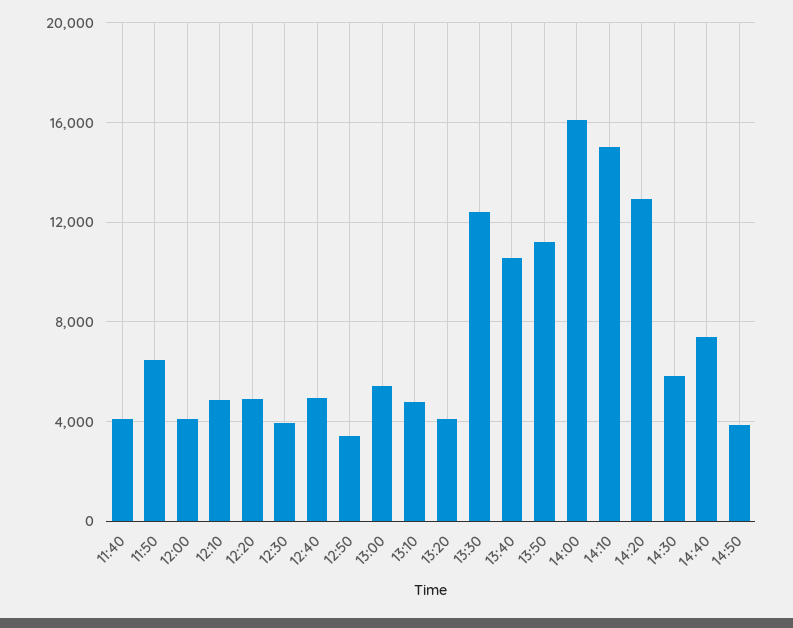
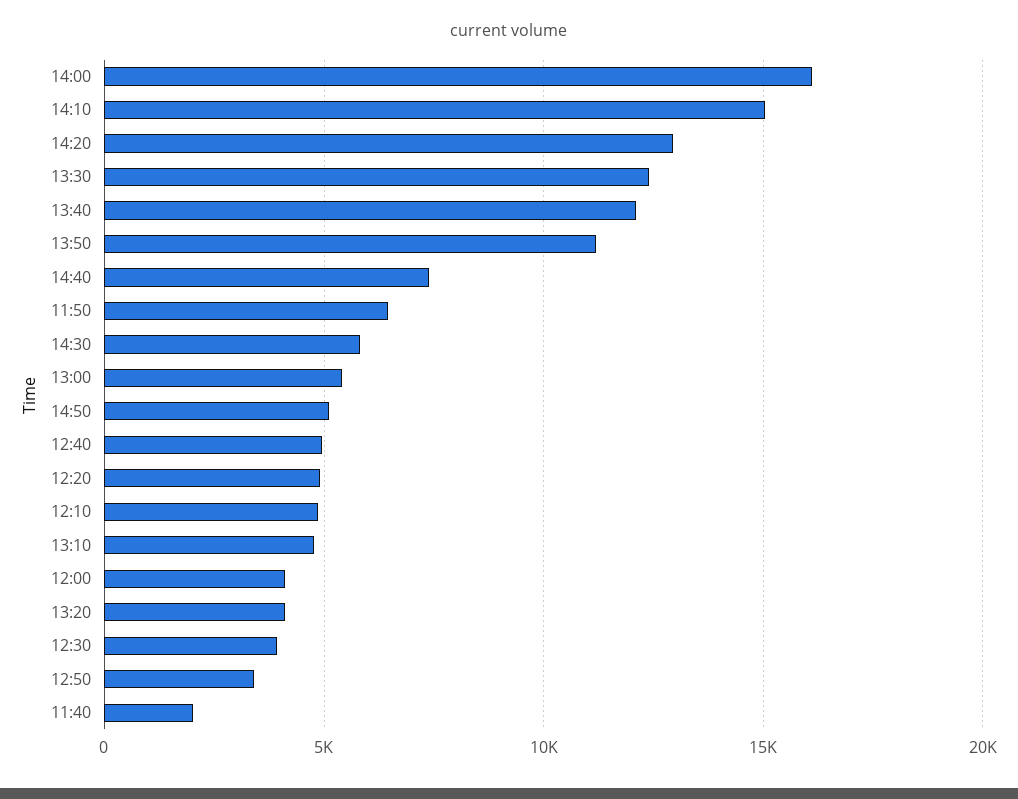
11:40: 4000 -> 2000
13:40: 10500 -> 12000
14:50: 4000 -> 5000

